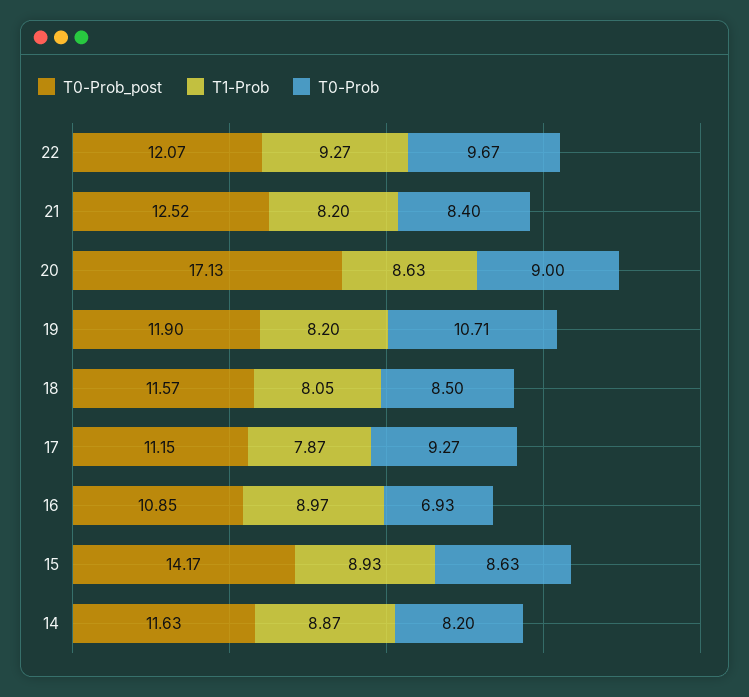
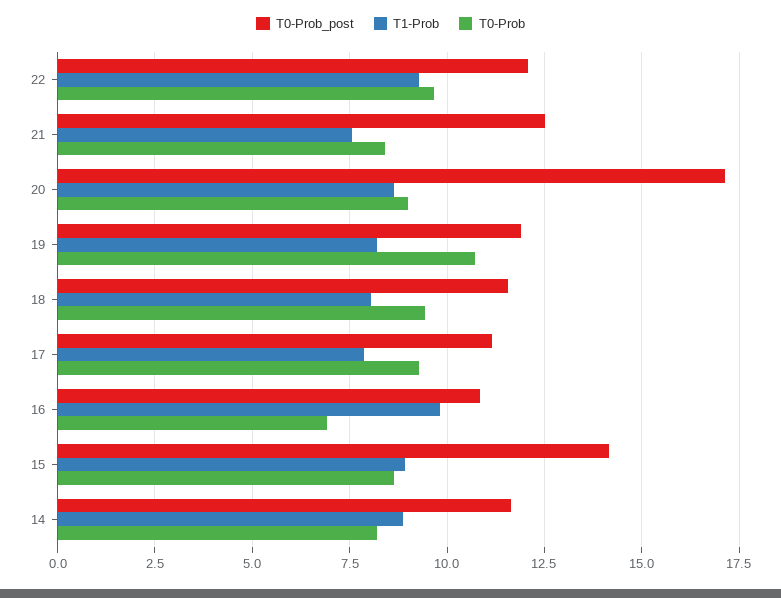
T1-Prob, 21: 8.2 -> 7.5
T0-Prob, 18: 8.5 -> 9.5
T1-Prob, 16: 8.97 -> 9.75

